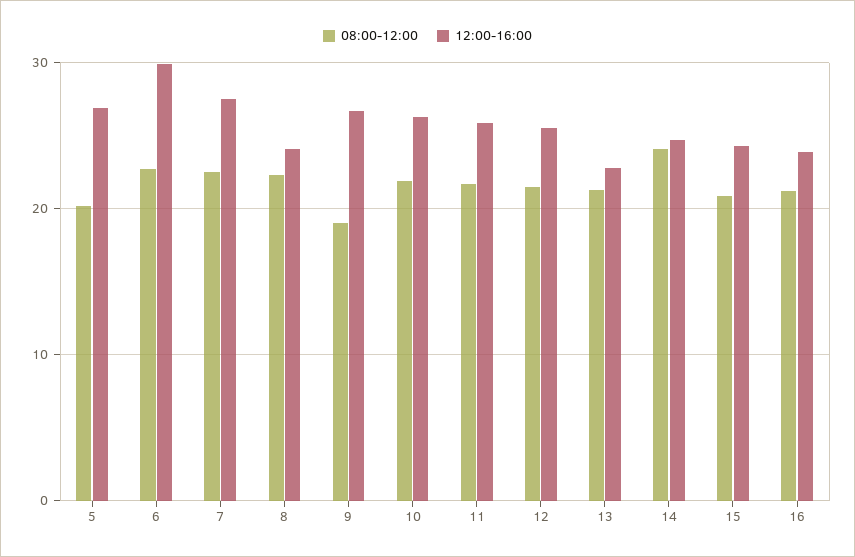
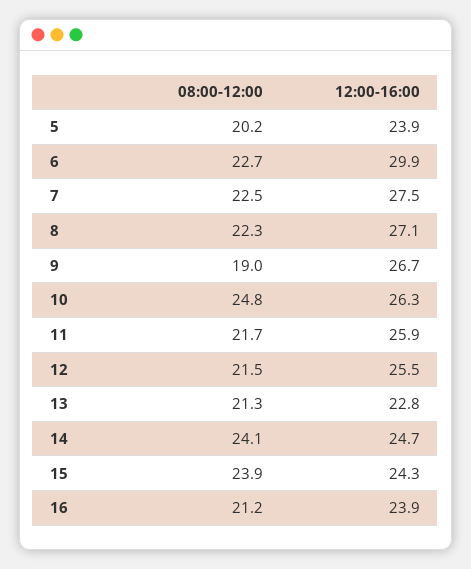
12:00-16:00, 5: 27 -> 23.9
12:00-16:00, 8: 24 -> 27.1
08:00-12:00, 10: 22 -> 24.8
08:00-12:00, 15: 21 -> 23.9

